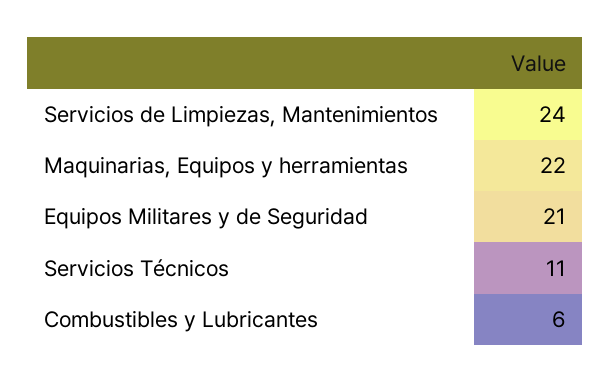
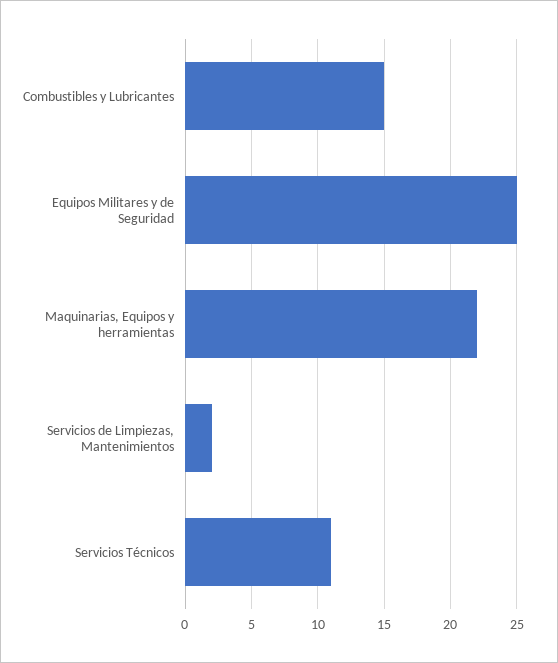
Servicios de Limpiezas, Mantenimientos: 24 -> 2
Equipos Militares y de Seguridad: 21 -> 25
Combustibles y Lubricantes: 6 -> 15

